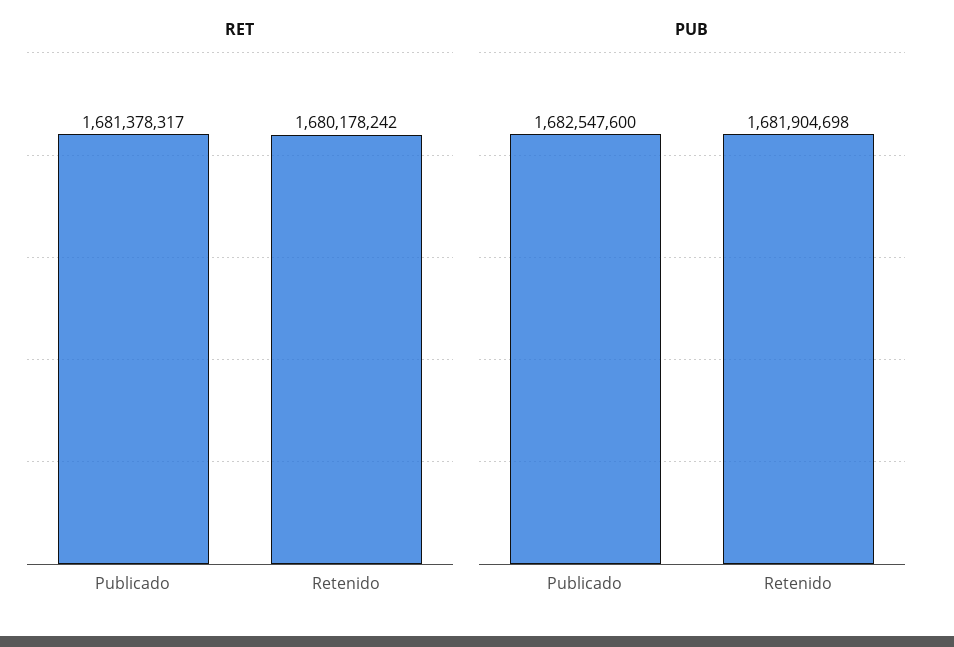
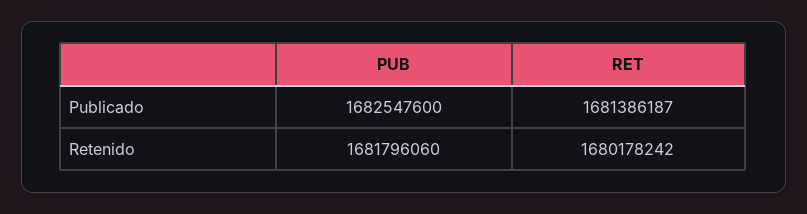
RET, Publicado: 1681378317 -> 1681386187
PUB, Retenido: 1681904698 -> 1681796060

